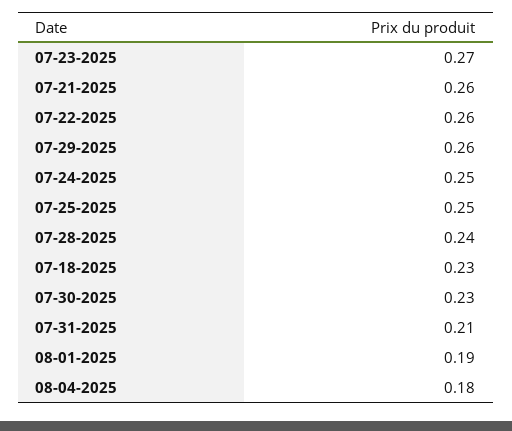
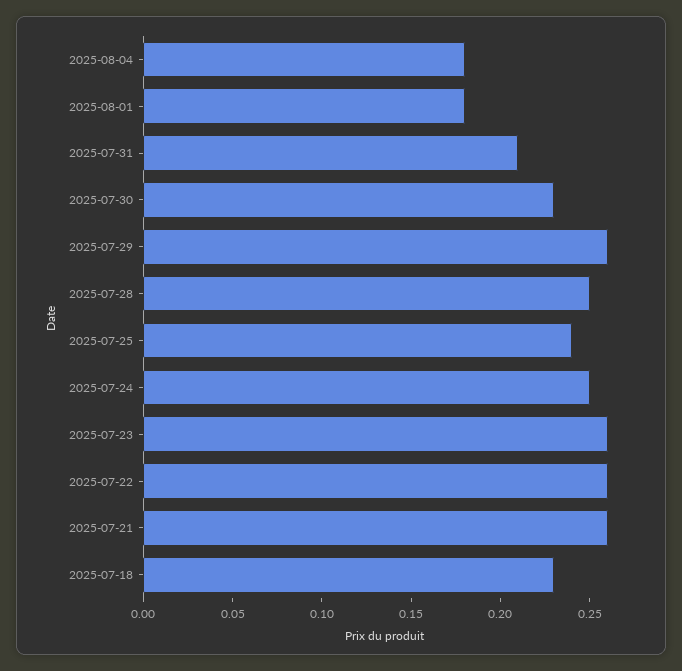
07-23-2025: 0.27 -> 0.26
07-25-2025: 0.25 -> 0.24
07-28-2025: 0.24 -> 0.25
08-01-2025: 0.19 -> 0.18

